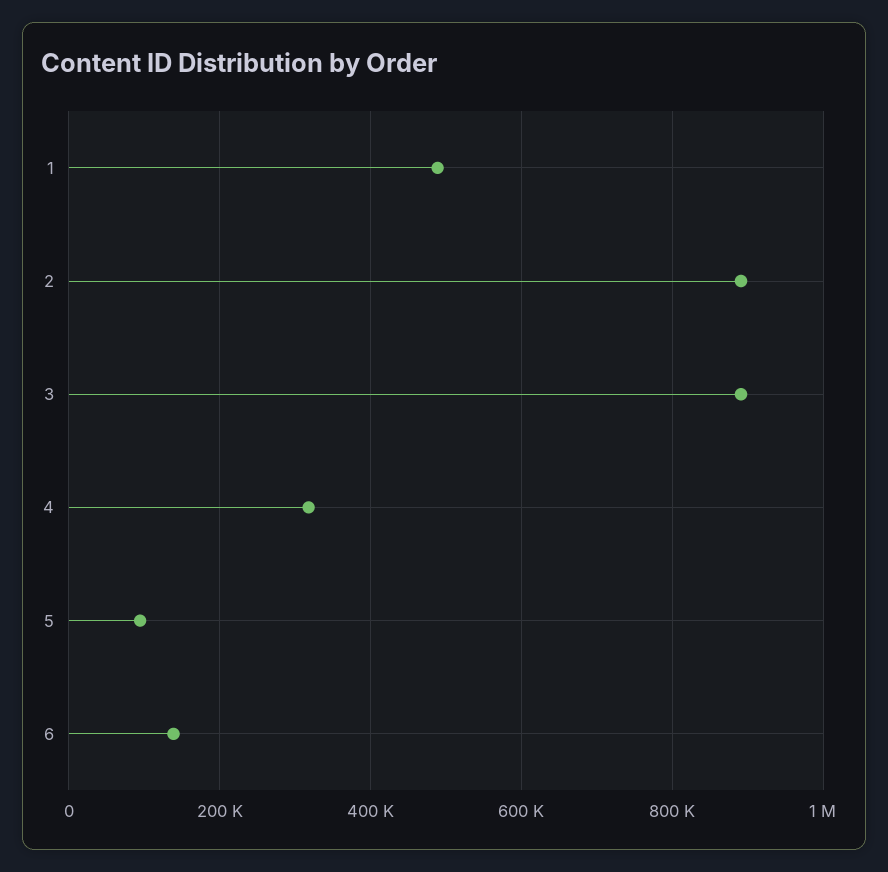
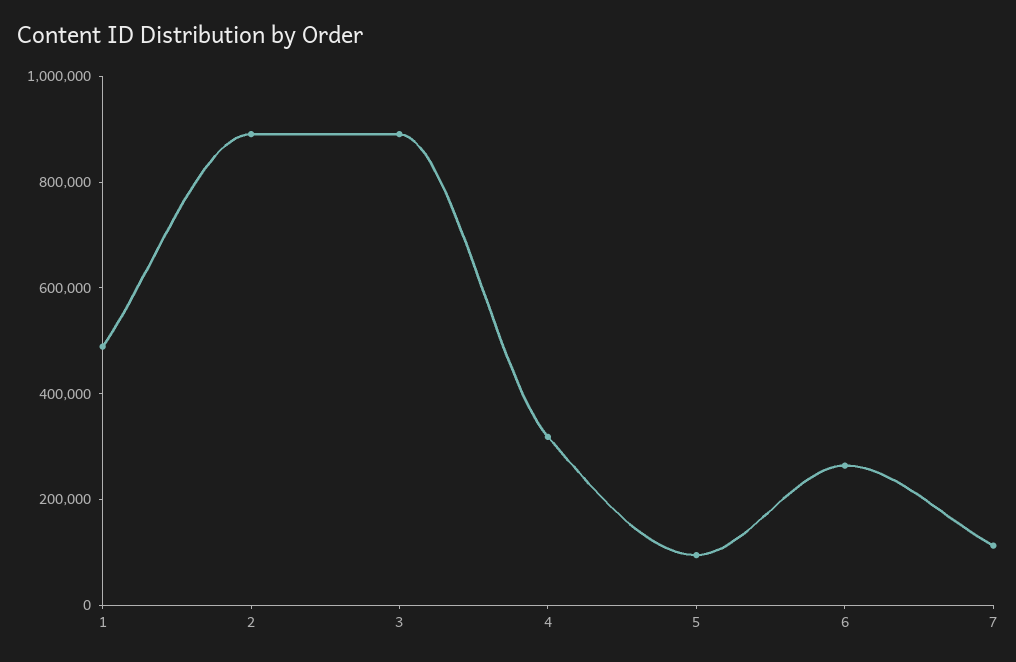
6: 140000 -> 250000
7: none -> 100000

